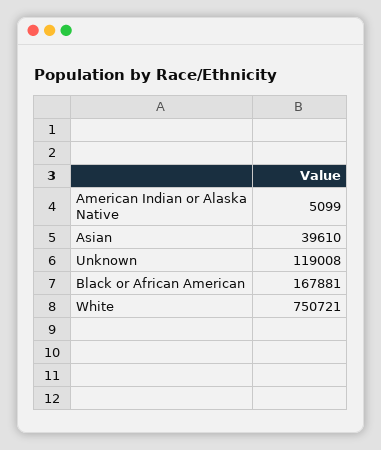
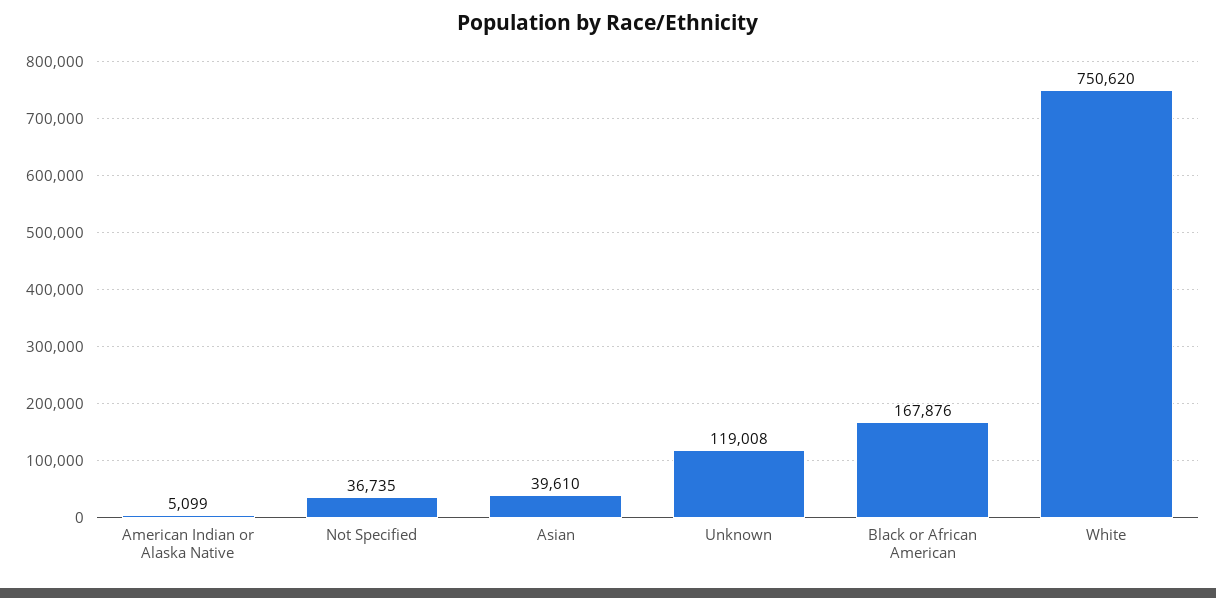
Black or African American: 167881 -> 167876
White: 750721 -> 750620
Not Specified: none -> 36735

